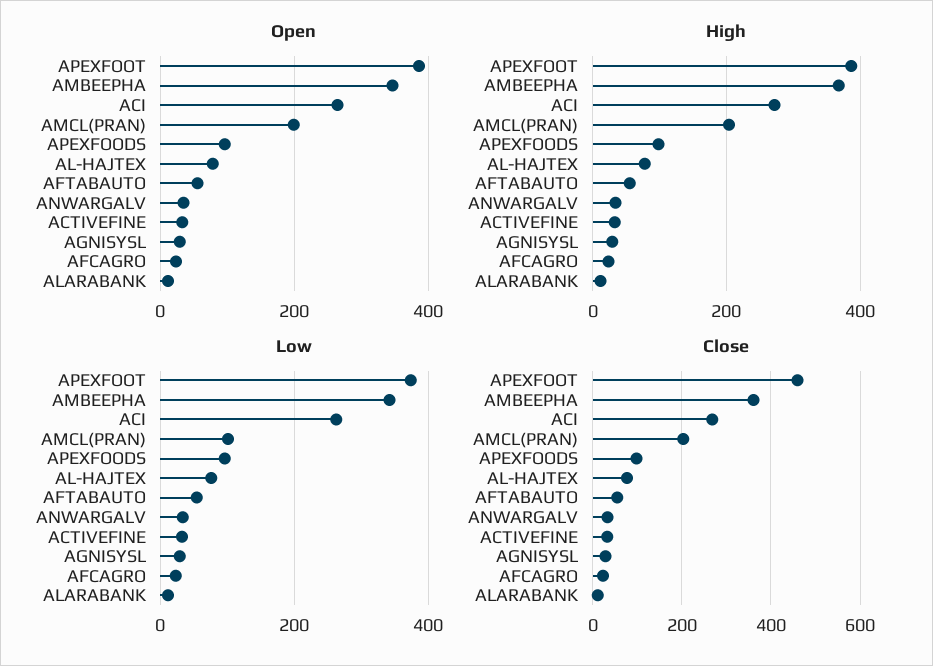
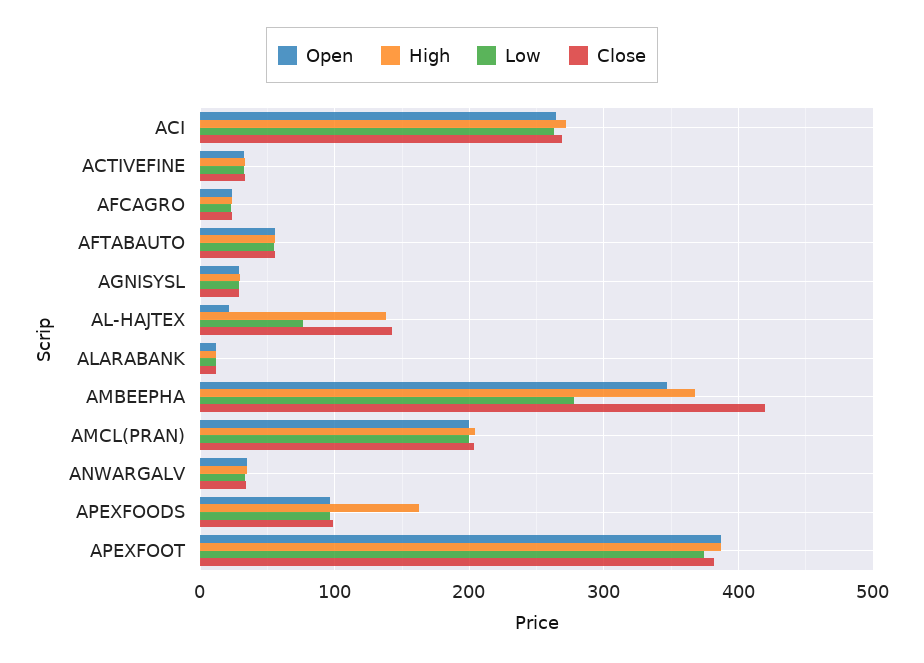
Open, AL-HAJTEX: 80 -> 20
High, APEXFOODS: 100 -> 160
High, AL-HAJTEX: 80 -> 140
Low, AMBEEPHA: 340 -> 280
Low, AMCL(PRAN): 100 -> 200
Close, APEXFOOT: 460 -> 380
Close, AMBEEPHA: 360 -> 420
Close, AL-HAJTEX: 80 -> 140

